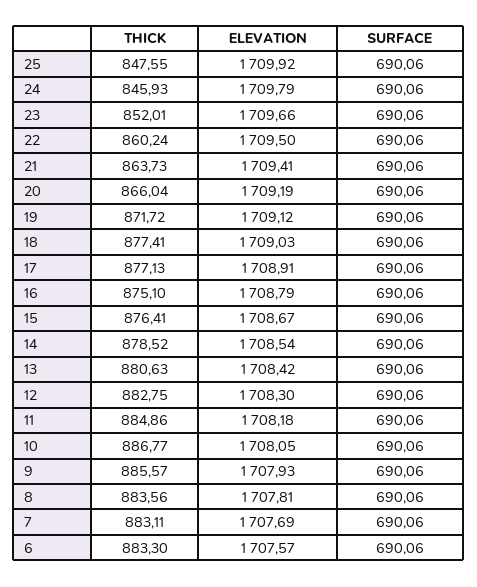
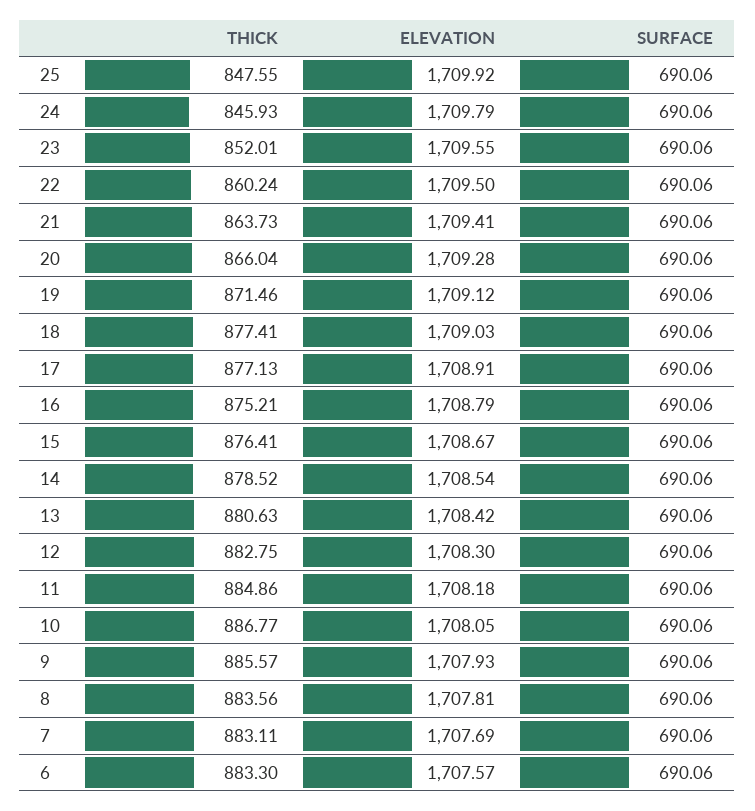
ELEVATION, 23: 1709.66 -> 1709.55
ELEVATION, 20: 1709.19 -> 1709.28
THICK, 19: 871.72 -> 871.46
THICK, 16: 875.1 -> 875.21

